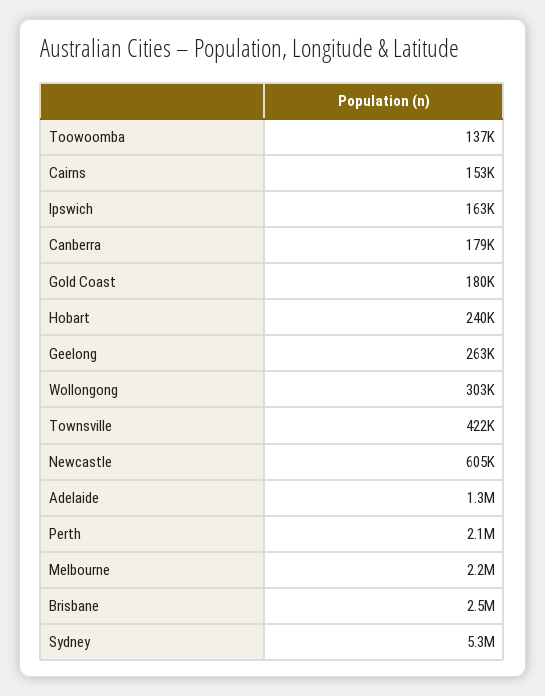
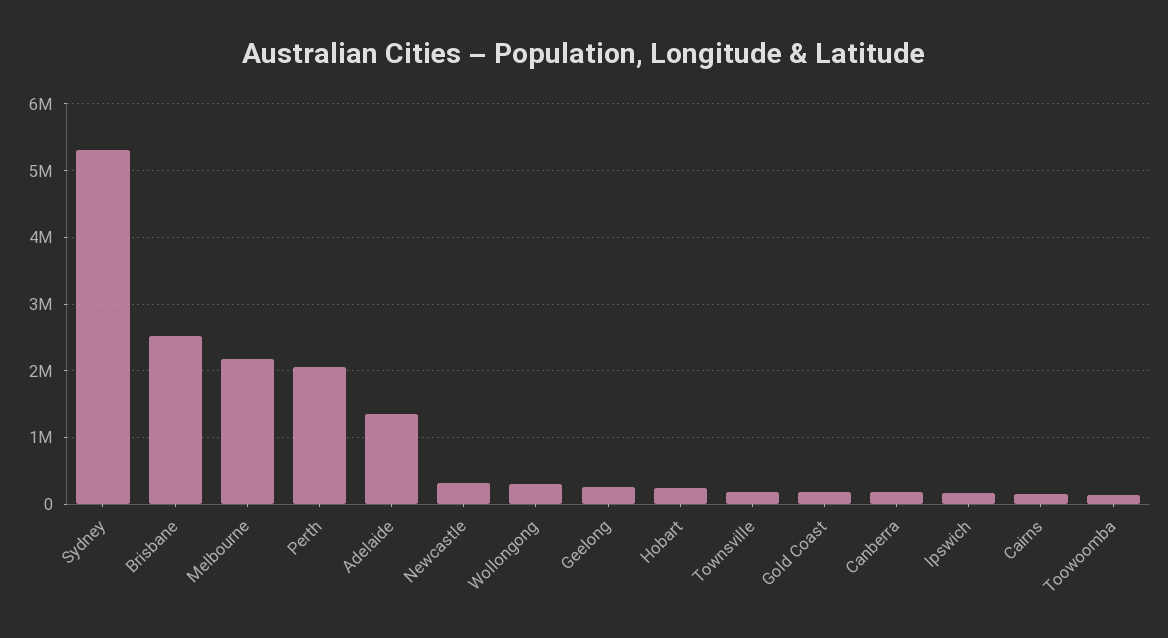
Townsville: 422000 -> 200000
Newcastle: 605000 -> 300000

